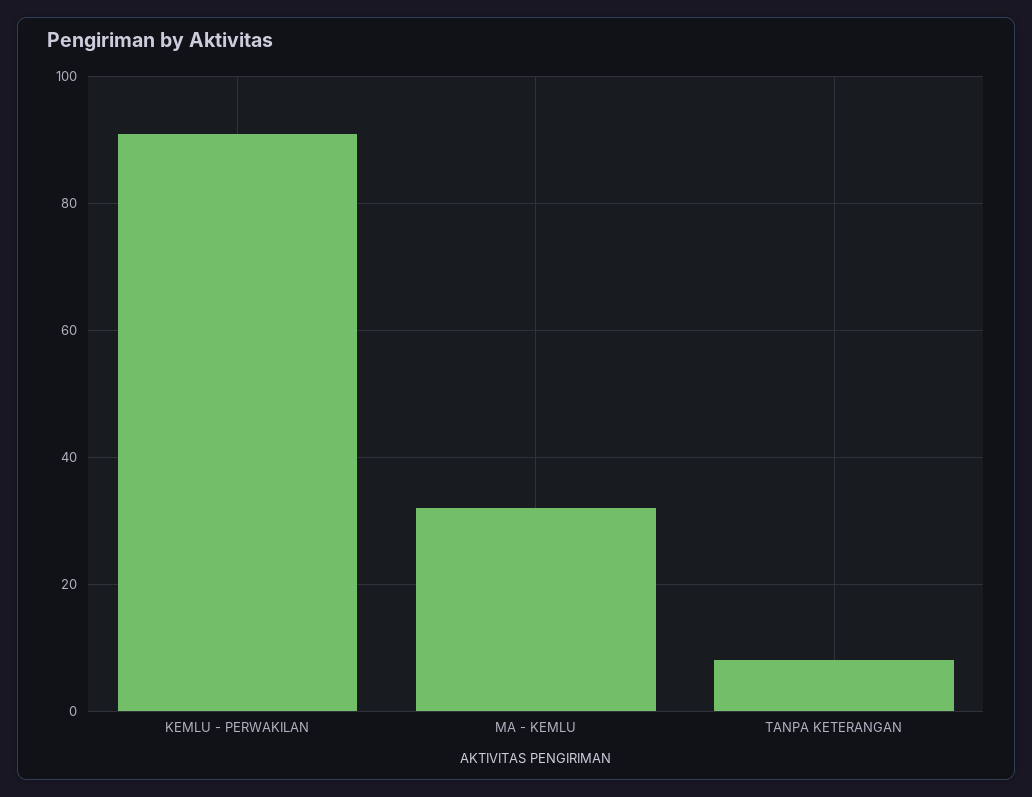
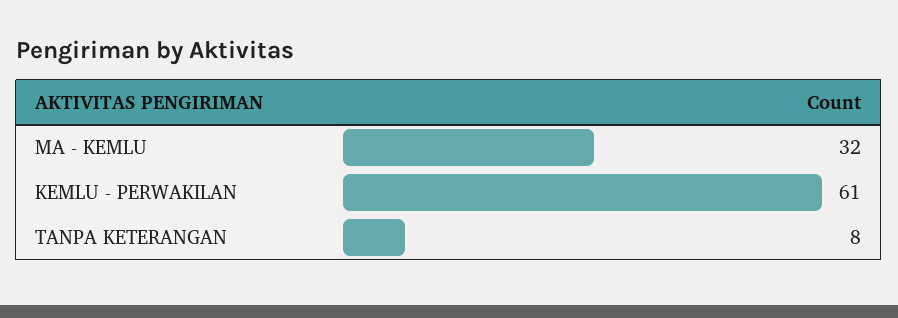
KEMLU - PERWAKILAN: 90 -> 61

